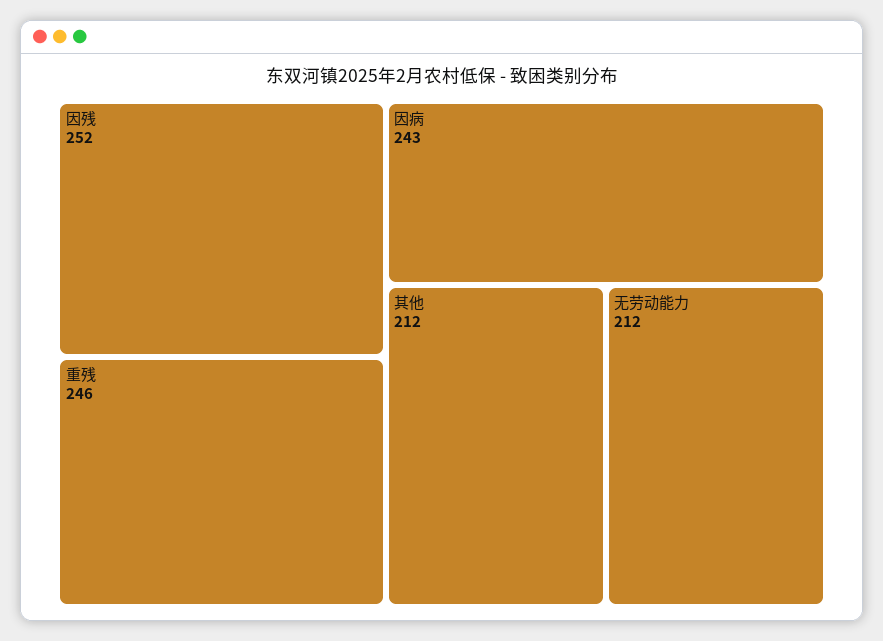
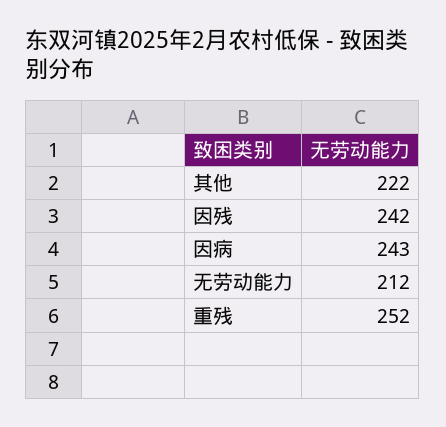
因残: 252 -> 242
重残: 246 -> 252
其他: 212 -> 222

